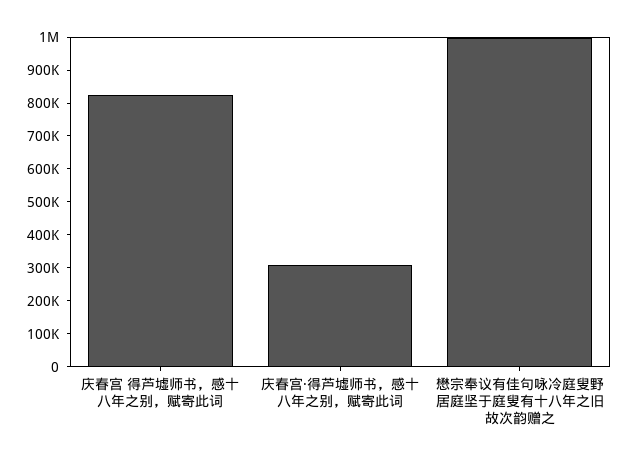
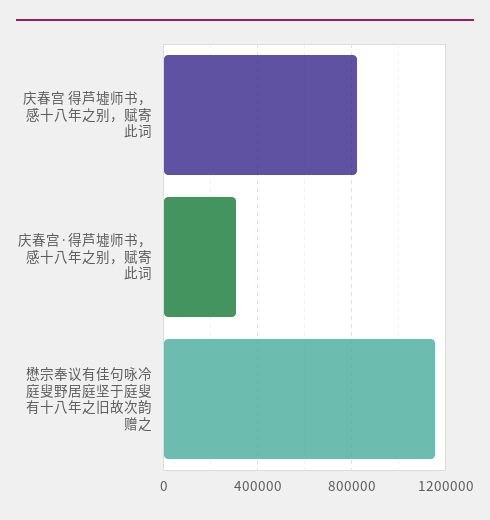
懋宗奉议有佳句咏冷庭叟野居庭坚于庭叟有十八年之旧故次韵赠之: 1000000 -> 1150000

